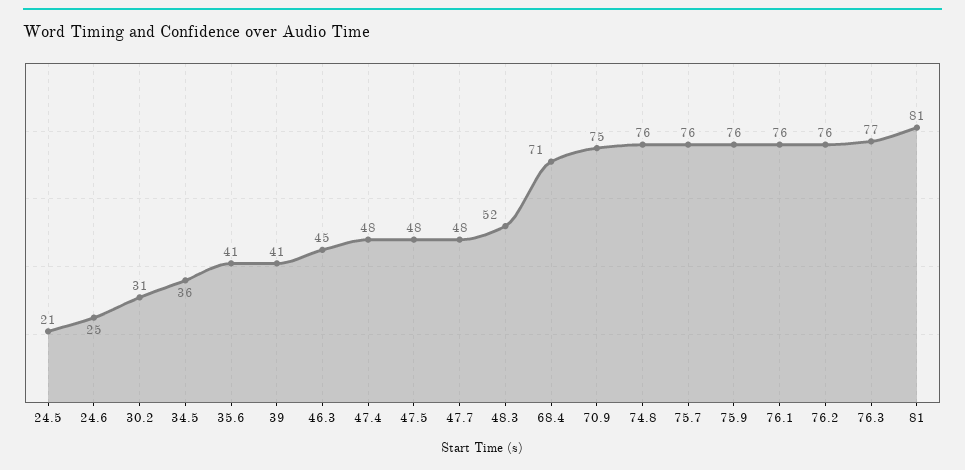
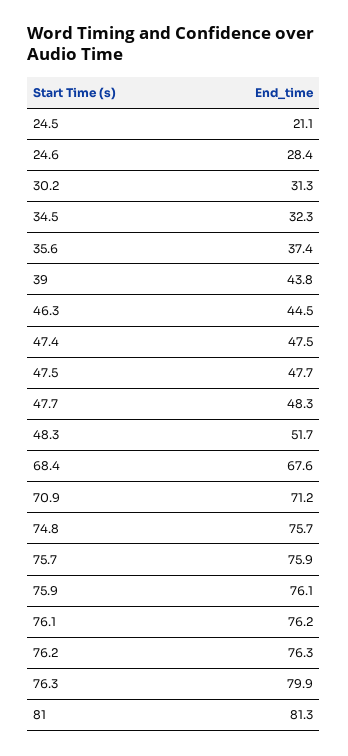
24.6: 25 -> 28.4
34.5: 36 -> 32.3
35.6: 41 -> 37.4
39: 41 -> 43.8
68.4: 71 -> 67.6
70.9: 75 -> 71.2
76.3: 77 -> 79.9

